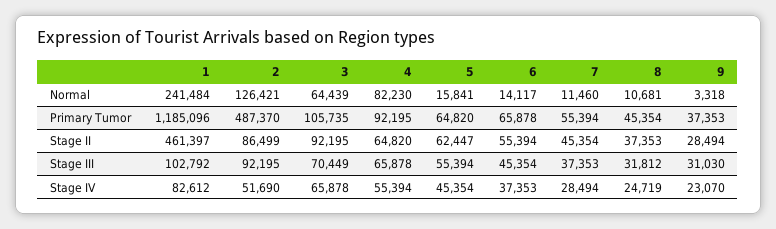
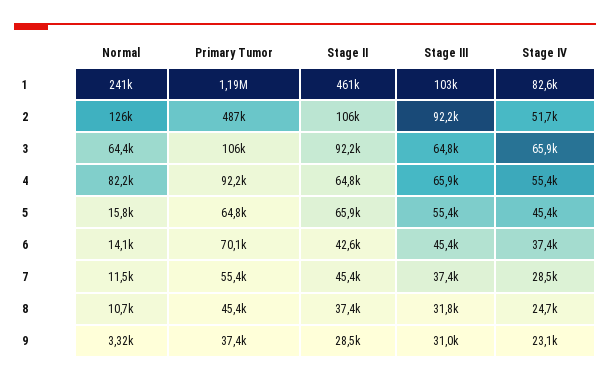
6, Primary Tumor: 65878 -> 70100
2, Stage II: 86499 -> 106000
5, Stage II: 62447 -> 65900
6, Stage II: 55394 -> 42600
3, Stage III: 70449 -> 64800

